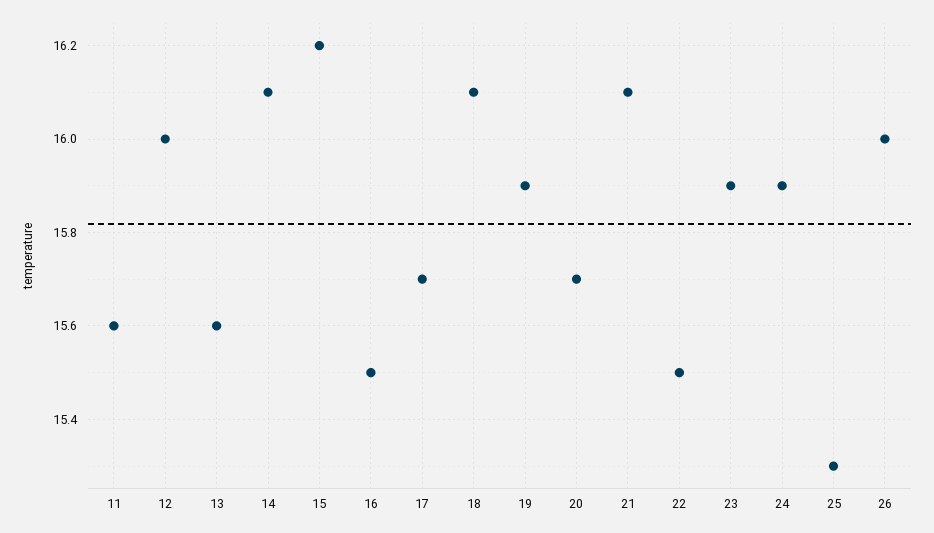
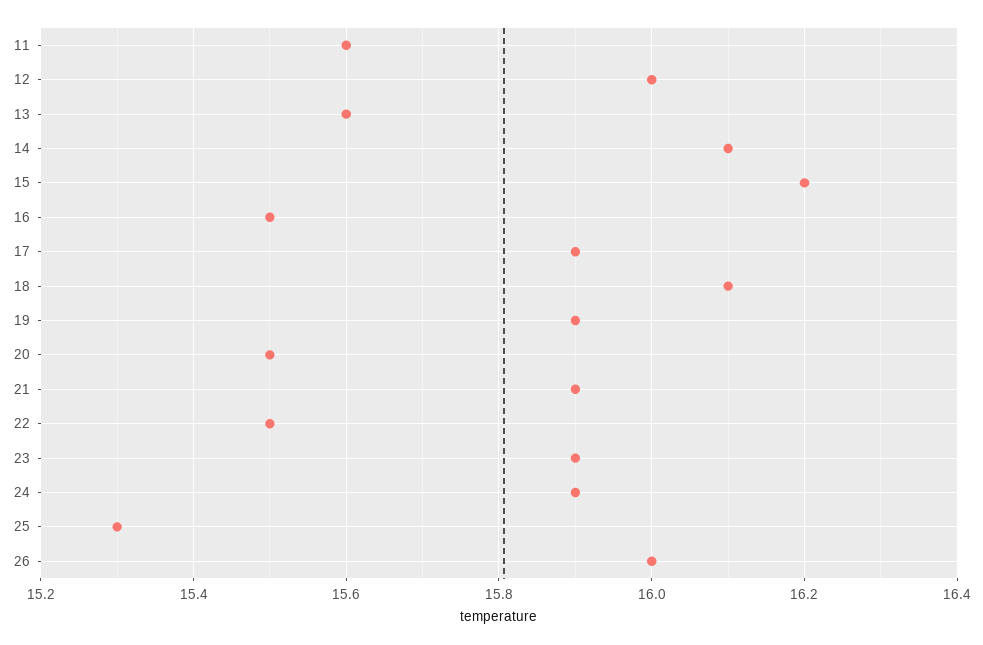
17: 15.7 -> 15.9
20: 15.7 -> 15.5
21: 16.1 -> 15.9

